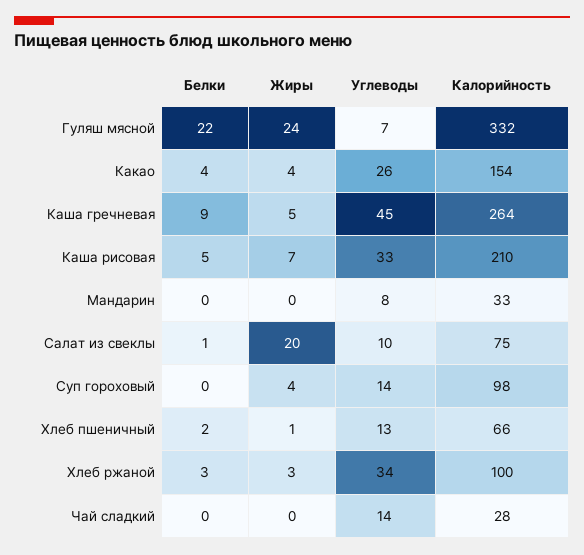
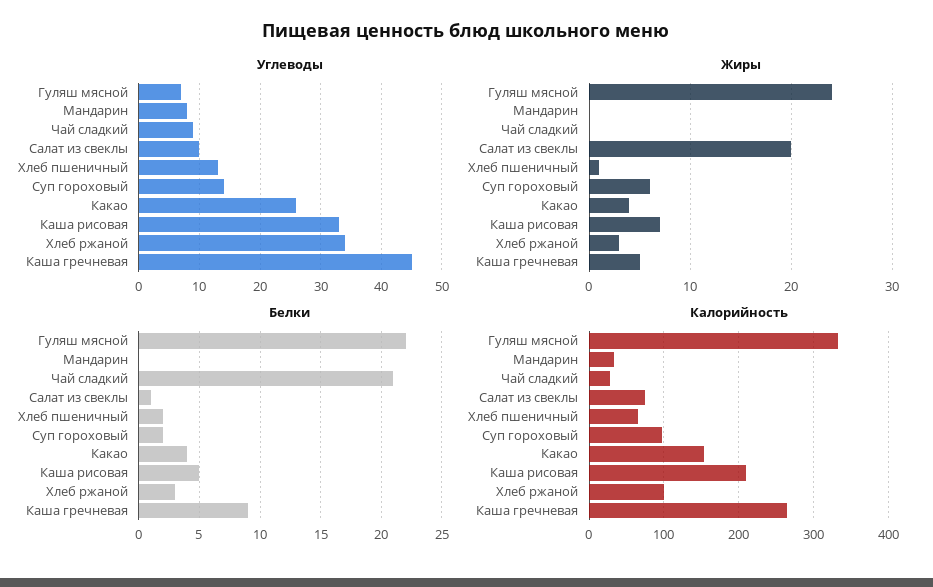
Белки, Суп гороховый: 0 -> 2
Жиры, Суп гороховый: 4 -> 6
Белки, Чай сладкий: 0 -> 21
Углеводы, Чай сладкий: 14 -> 9

